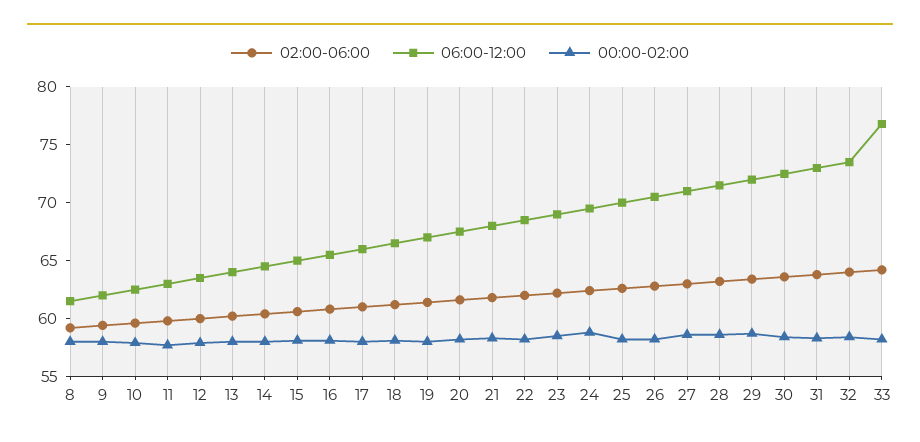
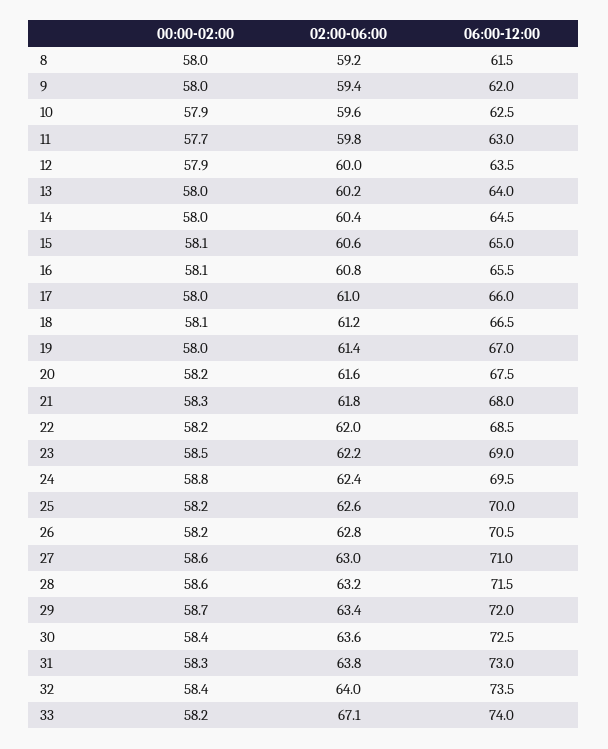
02:00-06:00, 33: 64 -> 67.1
06:00-12:00, 33: 77 -> 74

